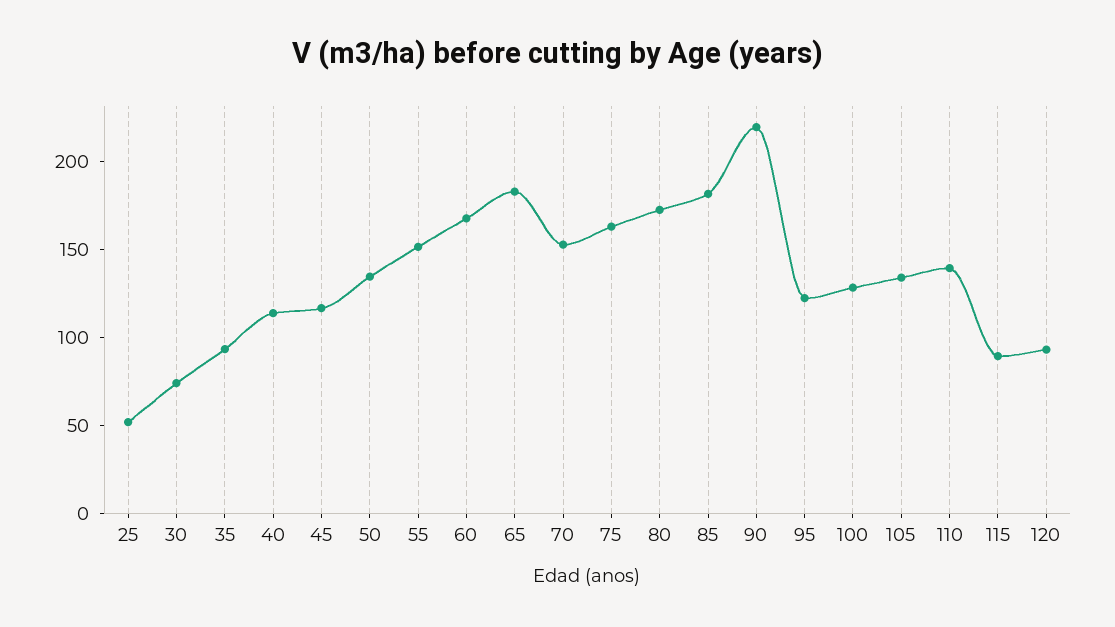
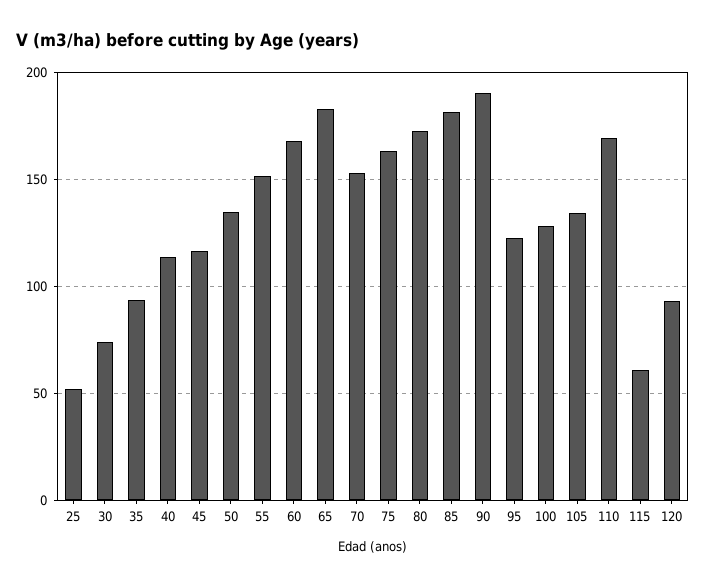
90: 220 -> 190
110: 140 -> 170
115: 90 -> 60

